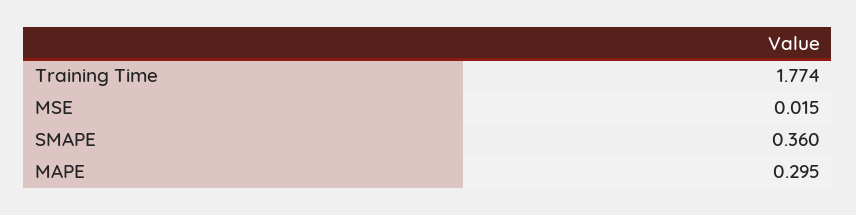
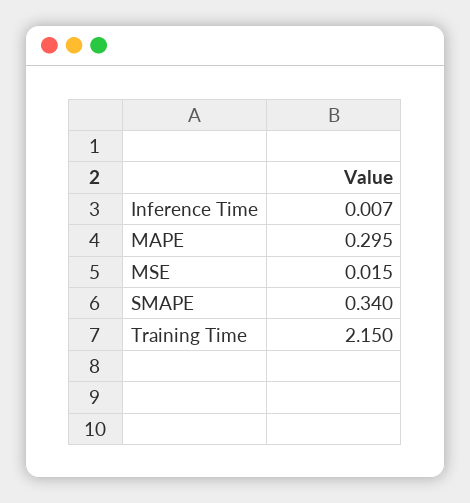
Training Time: 1.774 -> 2.15
SMAPE: 0.36 -> 0.34
Inference Time: none -> 0.007

